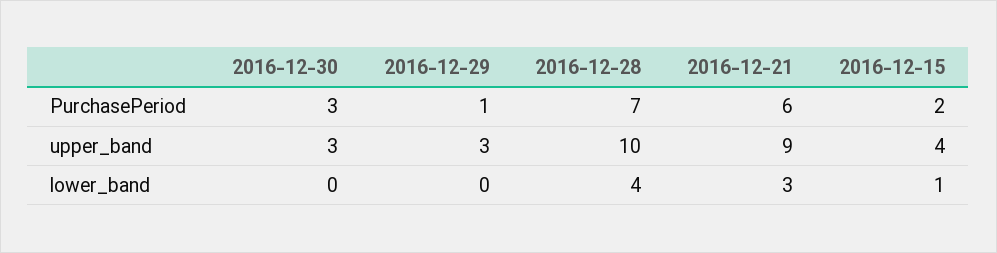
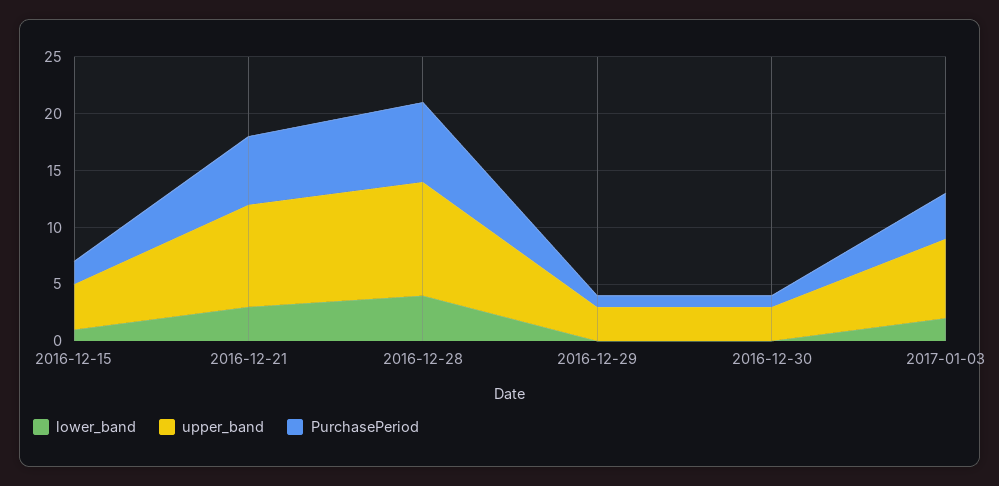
PurchasePeriod, 2016-12-30: 3 -> 1
lower_band, 2017-01-03: none -> 2
upper_band, 2017-01-03: none -> 7
PurchasePeriod, 2017-01-03: none -> 4

